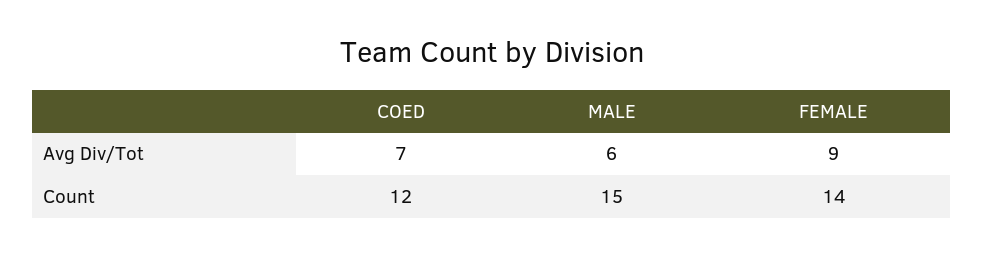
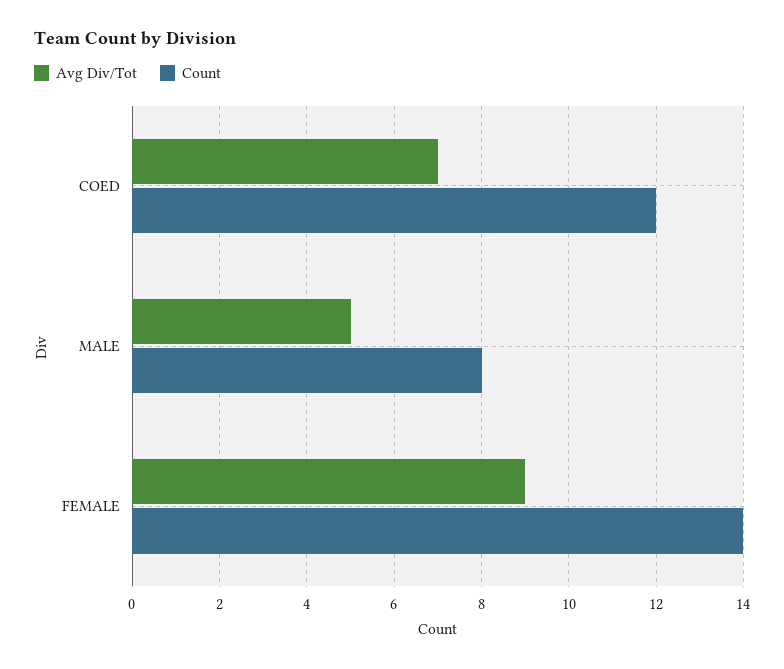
Avg Div/Tot, MALE: 6 -> 5
Count, MALE: 15 -> 8

